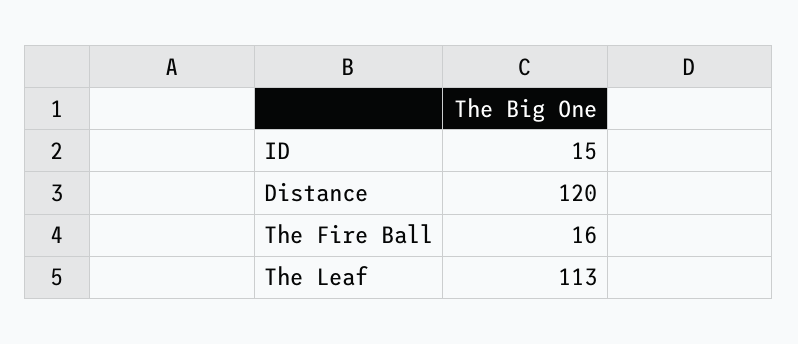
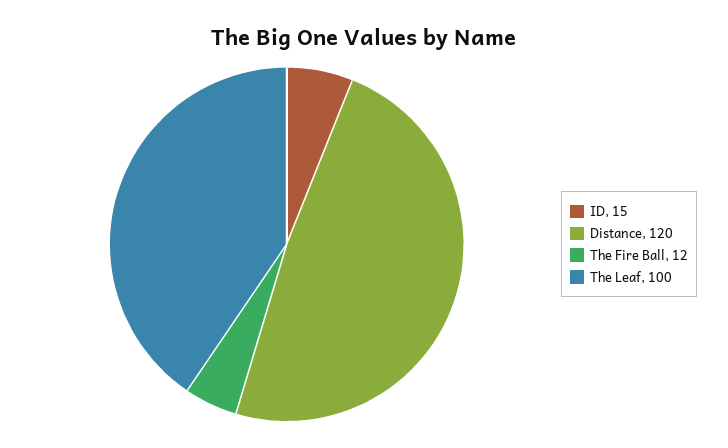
The Fire Ball: 16 -> 12
The Leaf: 113 -> 100

